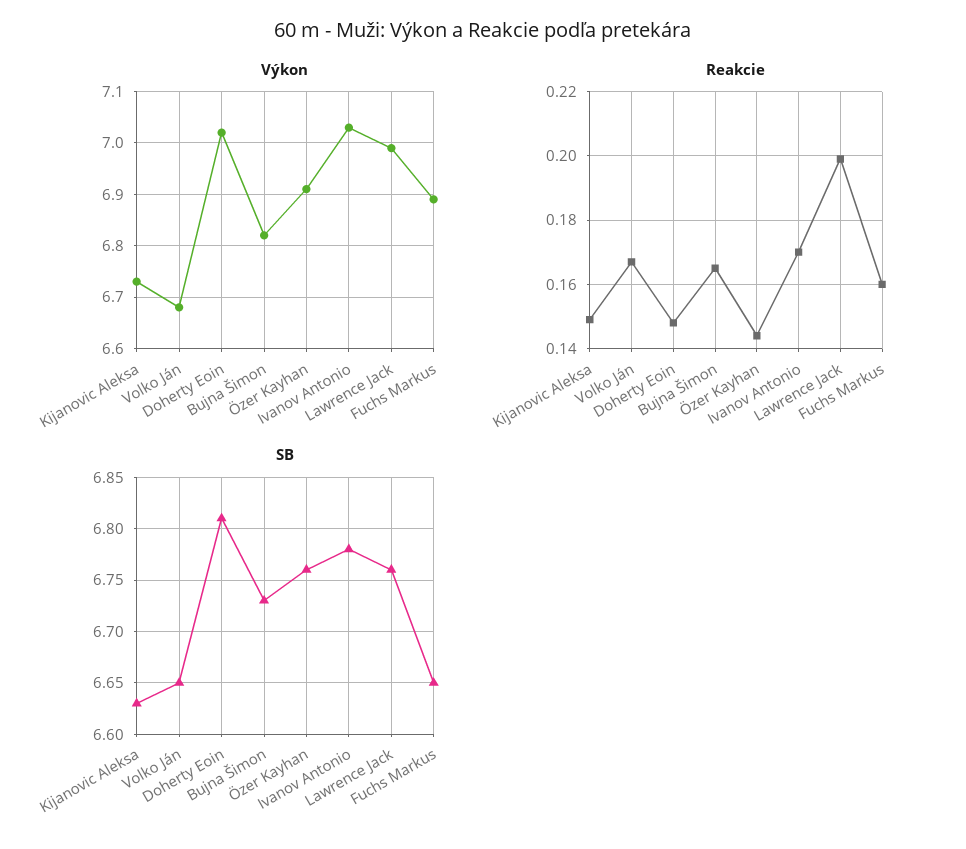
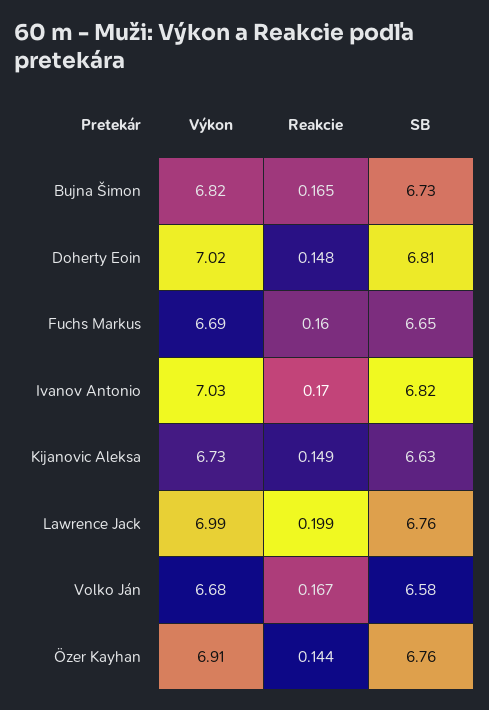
Výkon, Fuchs Markus: 6.9 -> 6.69
SB, Volko Ján: 6.65 -> 6.58
SB, Ivanov Antonio: 6.78 -> 6.82

